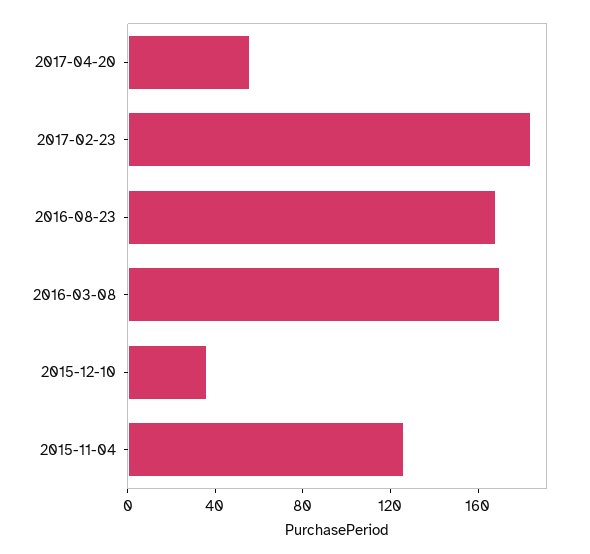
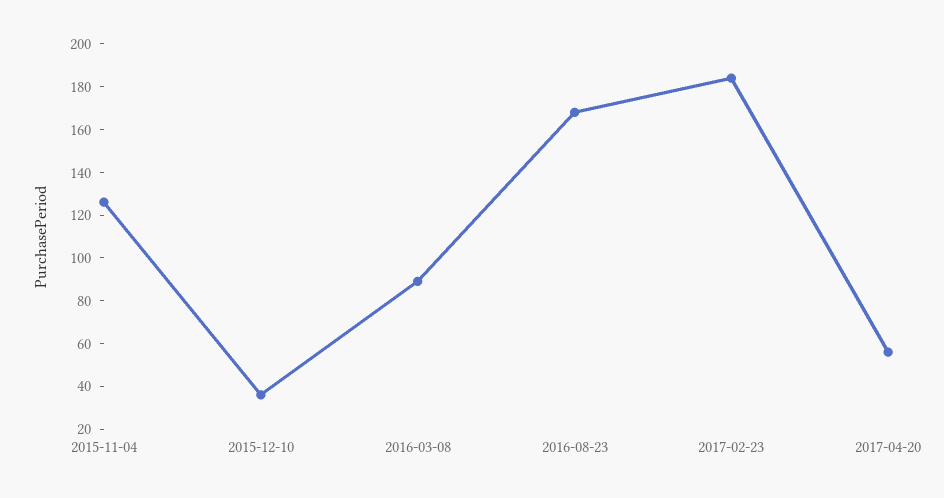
2016-03-08: 170 -> 90

